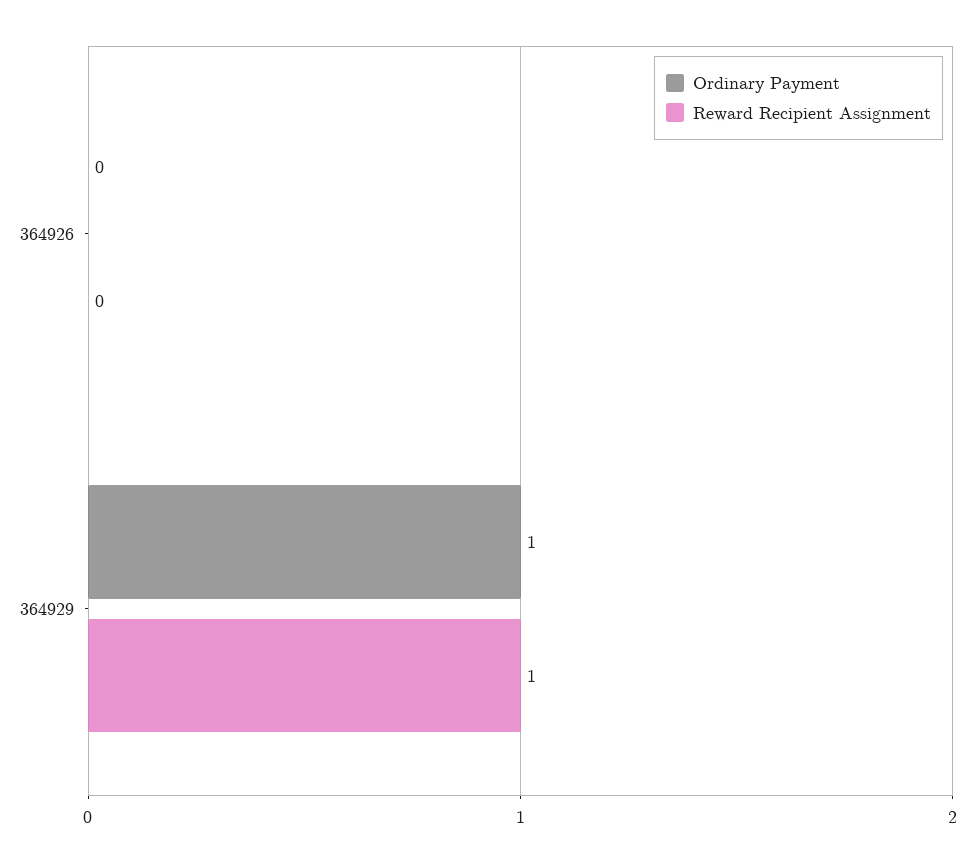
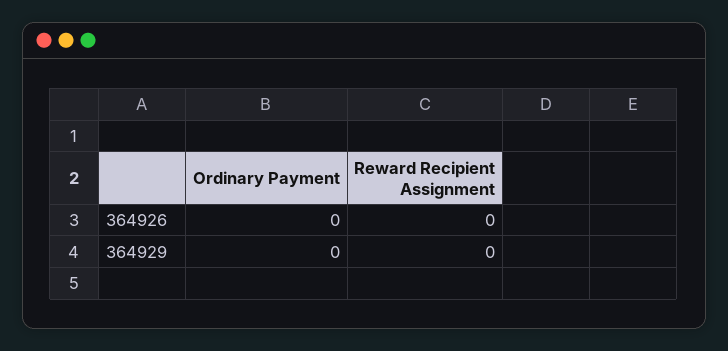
Ordinary Payment, 364929: 1 -> 0
Reward Recipient Assignment, 364929: 1 -> 0

